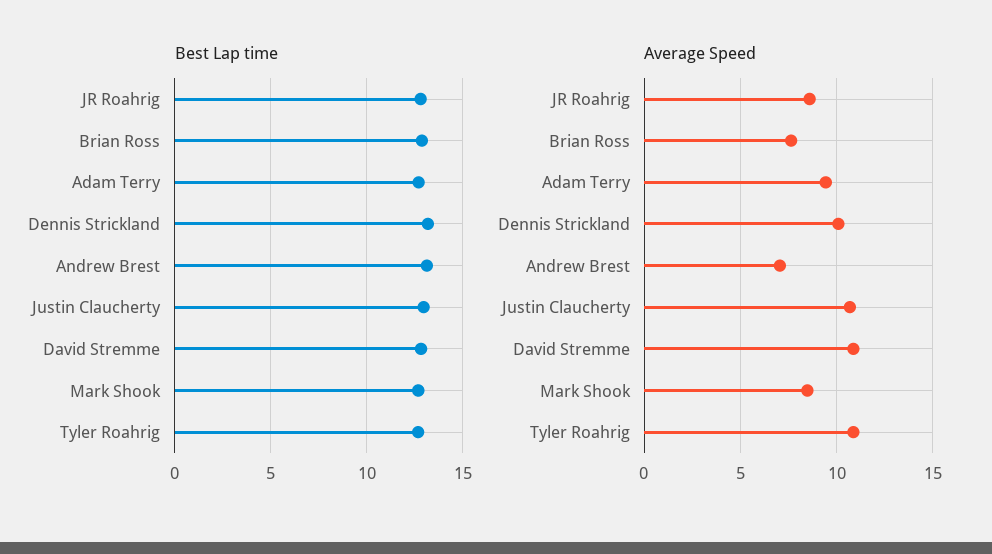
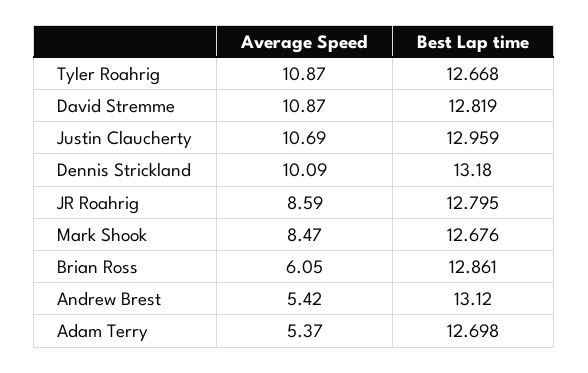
Average Speed, Brian Ross: 7.5 -> 6.05
Average Speed, Adam Terry: 9.5 -> 5.37
Average Speed, Andrew Brest: 7 -> 5.42

